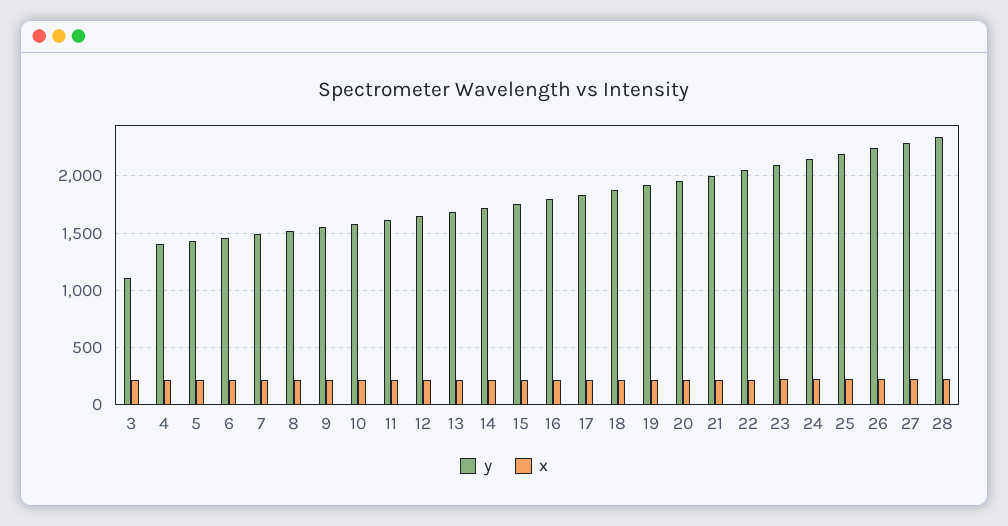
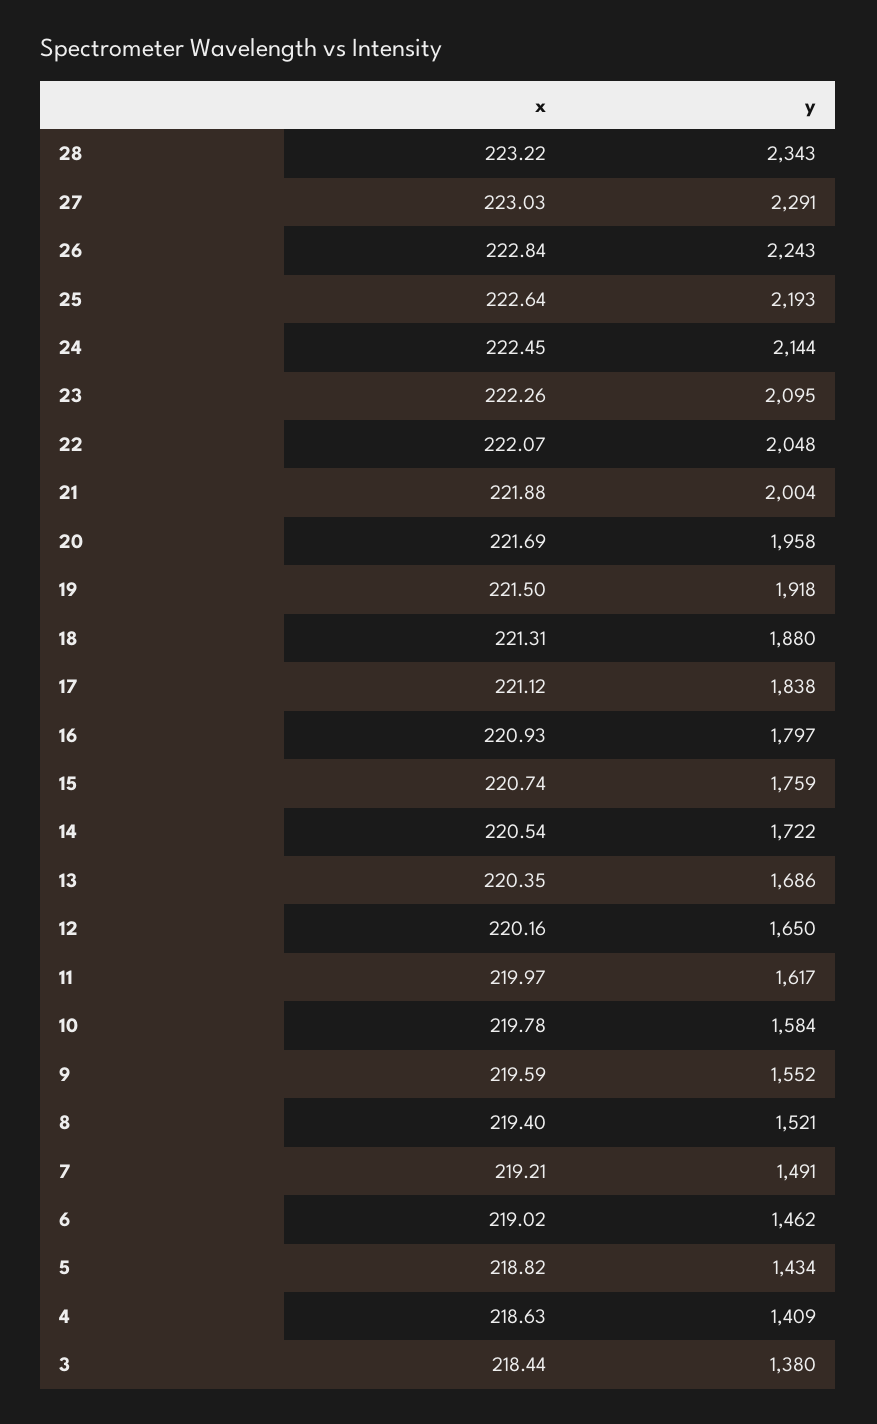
y, 3: 1100 -> 1380

